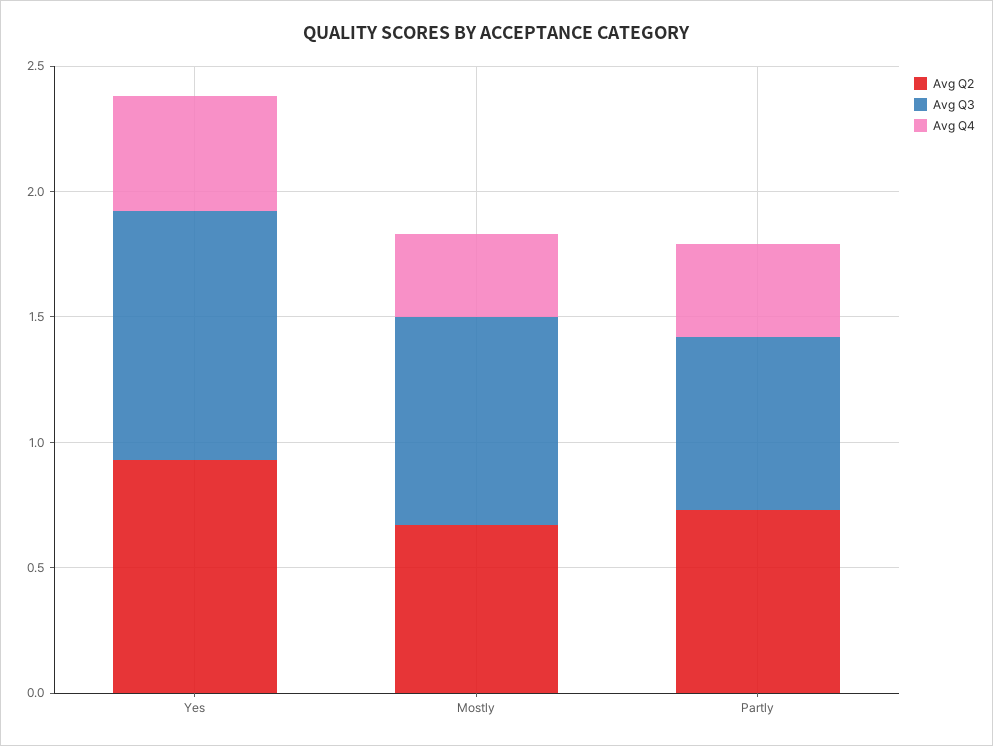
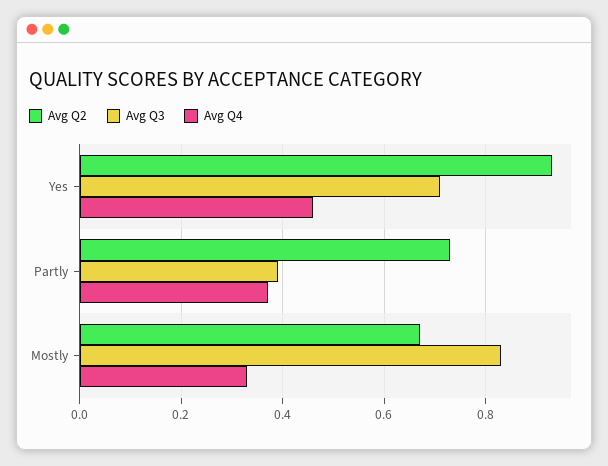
Avg Q3, Yes: 1 -> 0.7
Avg Q3, Partly: 0.7 -> 0.4

